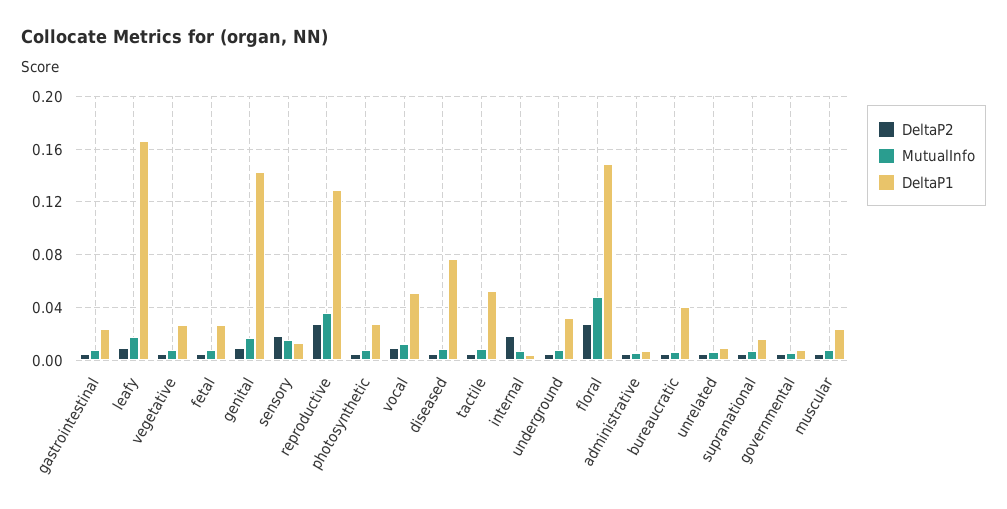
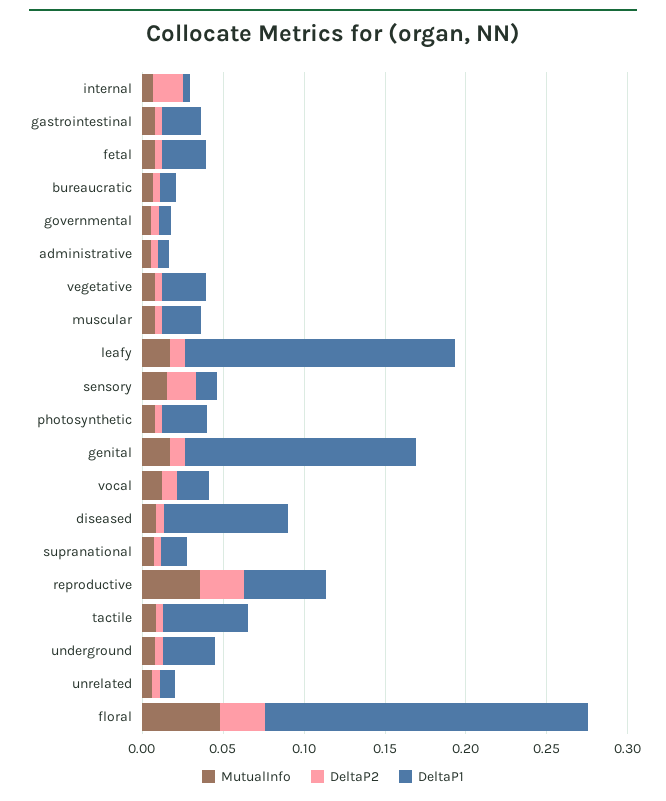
DeltaP1, reproductive: 0.13 -> 0.05
DeltaP1, vocal: 0.05 -> 0.02
DeltaP1, floral: 0.15 -> 0.2
DeltaP1, bureaucratic: 0.04 -> 0.01

